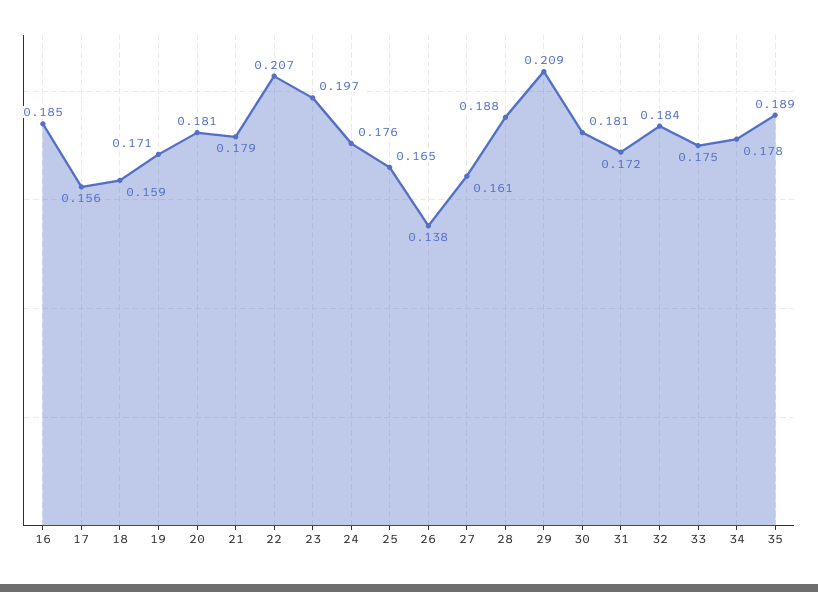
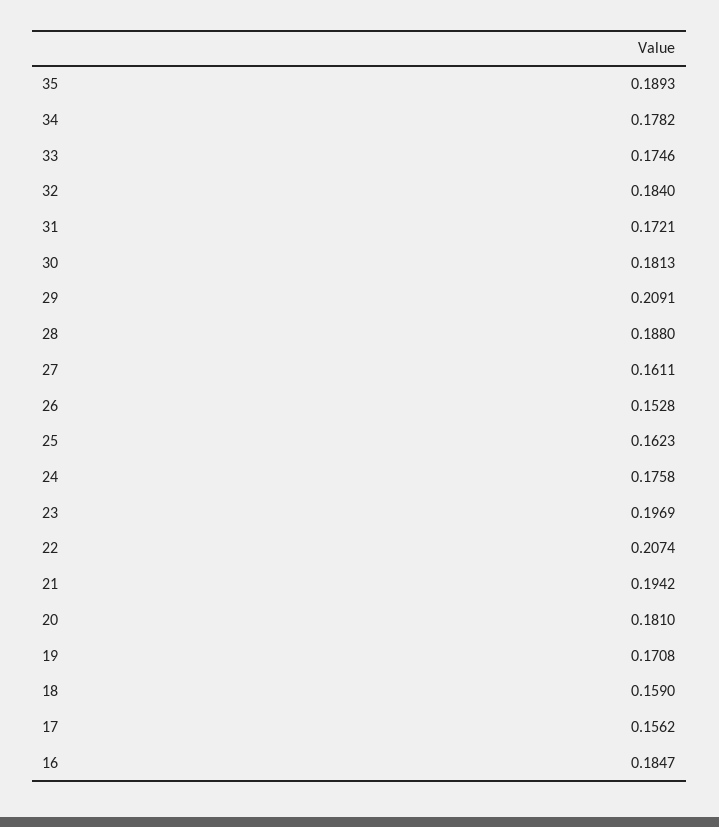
21: 0.179 -> 0.1942
25: 0.165 -> 0.1623
26: 0.138 -> 0.1528

